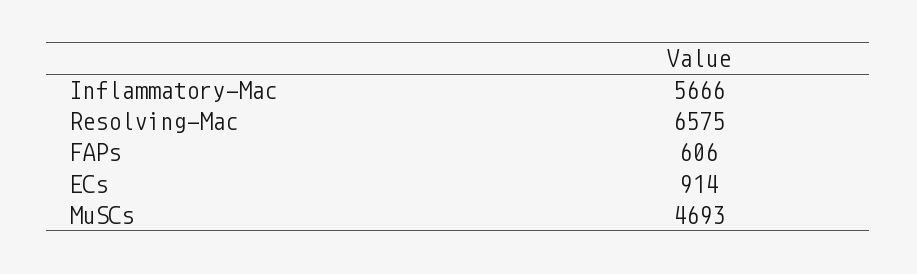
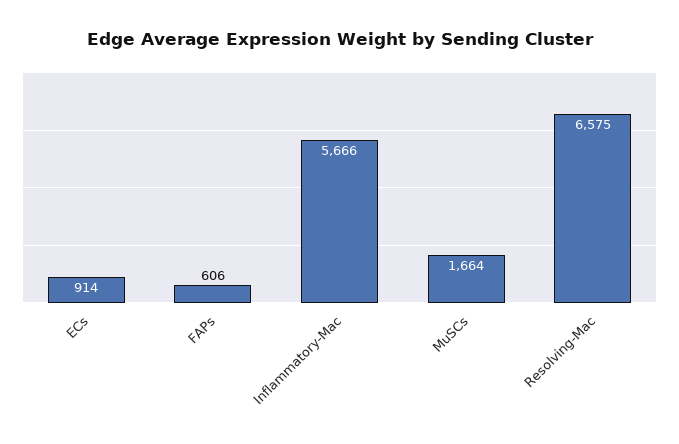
MuSCs: 4693 -> 1664

